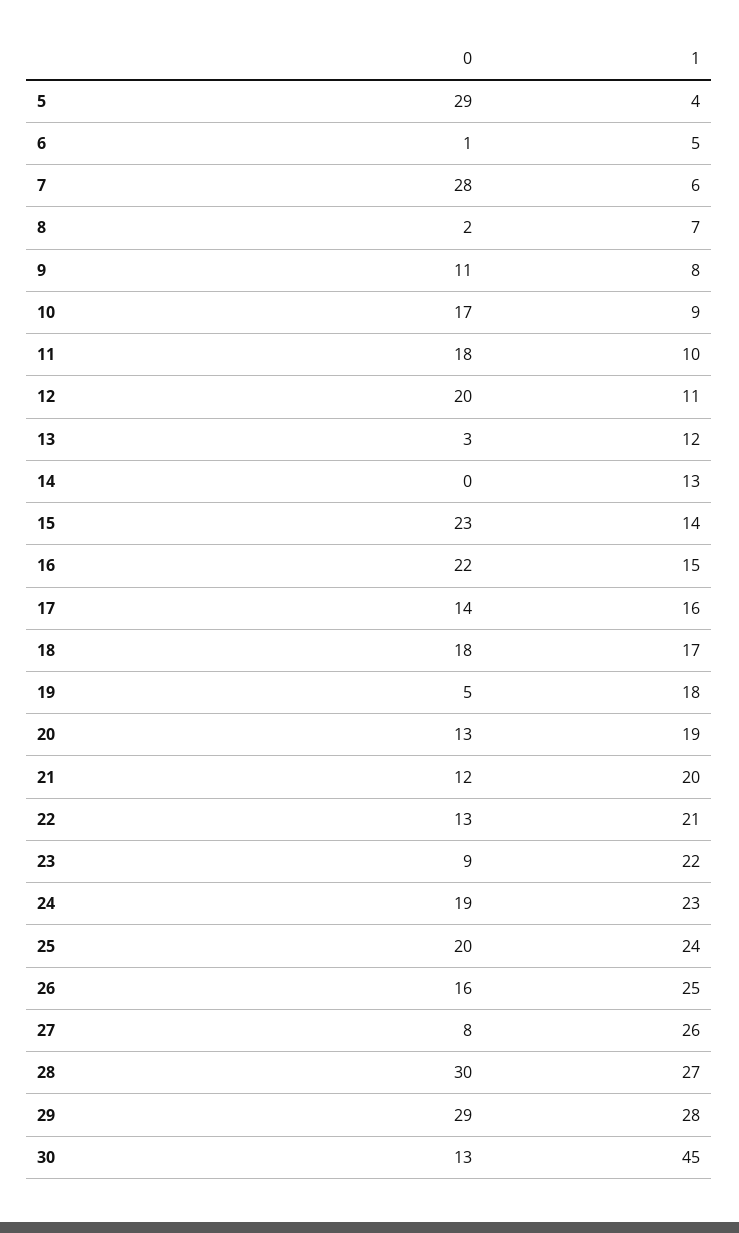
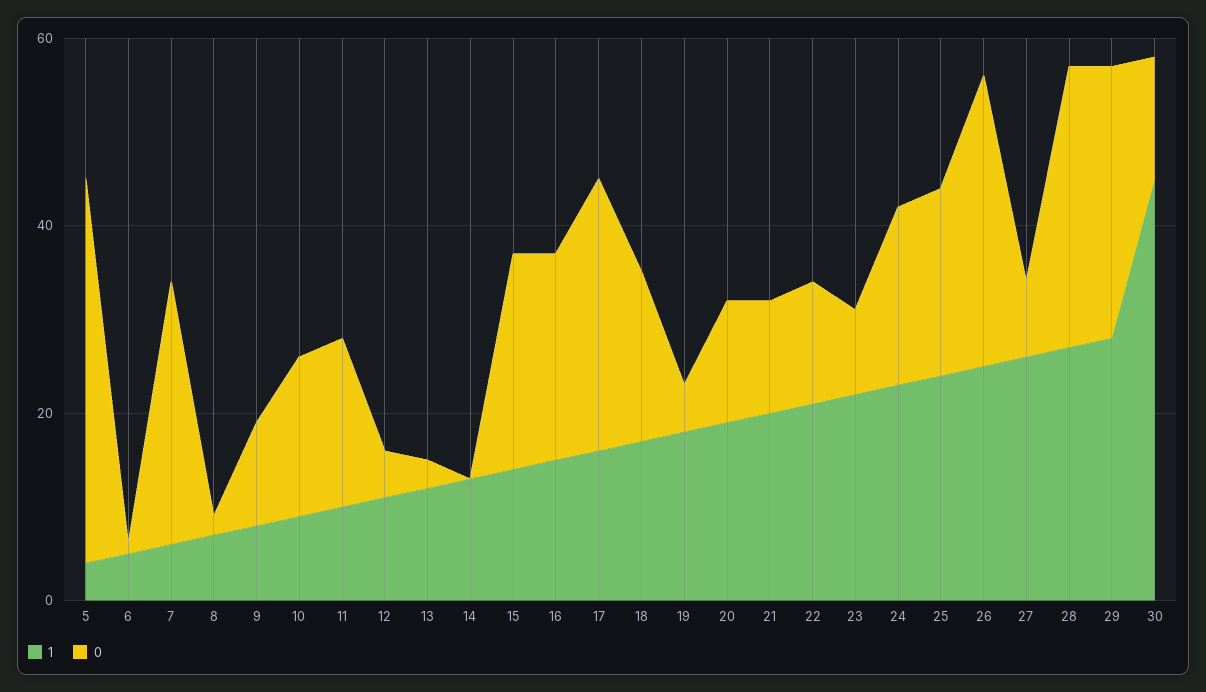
0, 5: 29 -> 40
0, 12: 20 -> 5
0, 17: 14 -> 30
0, 26: 16 -> 30

